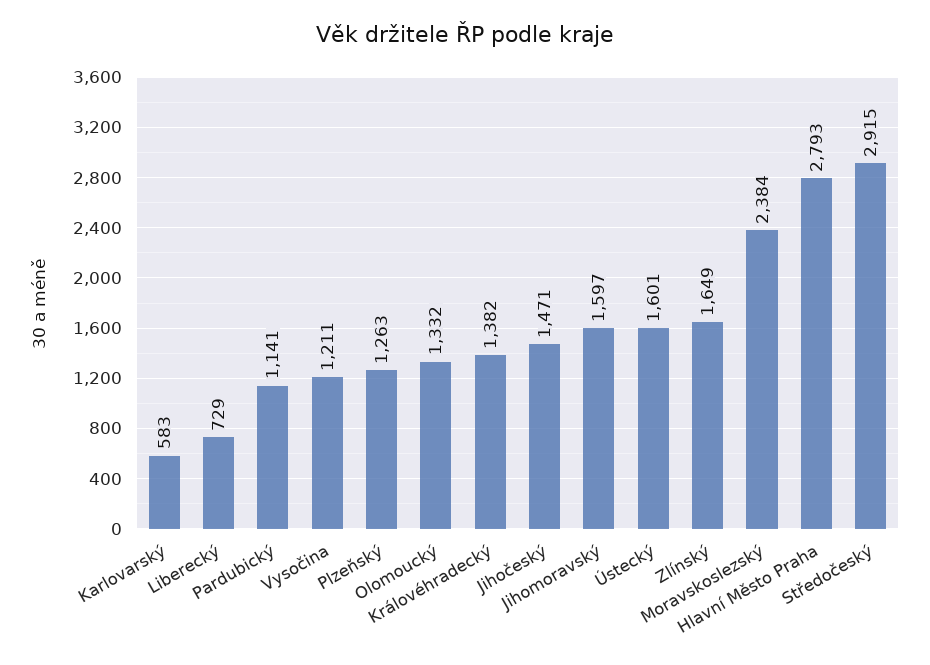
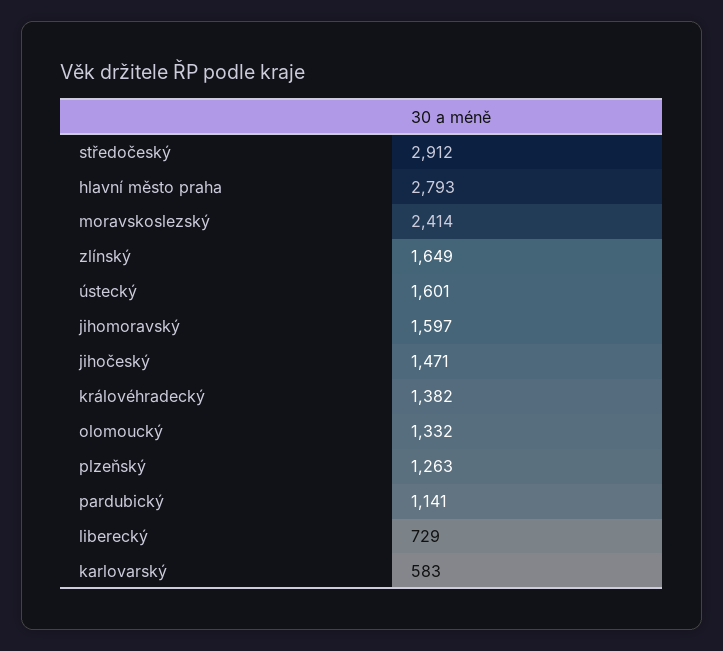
Vysočina: 1211 -> none
Moravskoslezský: 2384 -> 2414
Středočeský: 2915 -> 2912

